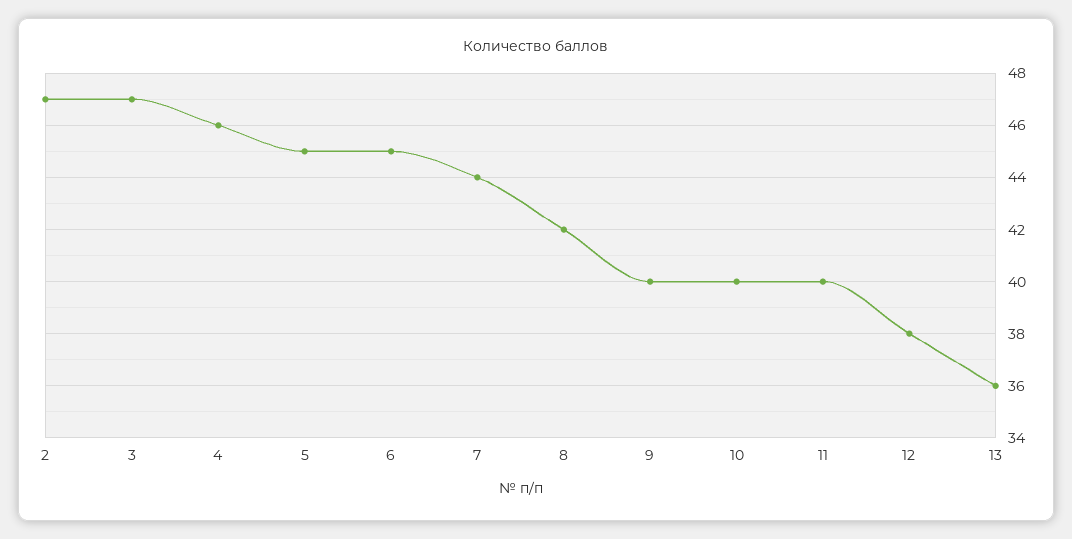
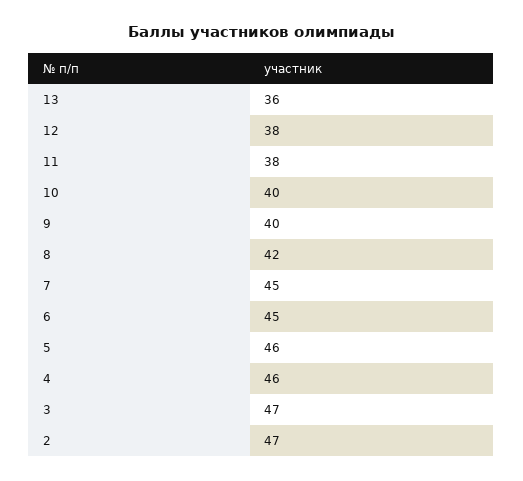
5: 45 -> 46
7: 44 -> 45
11: 40 -> 38

